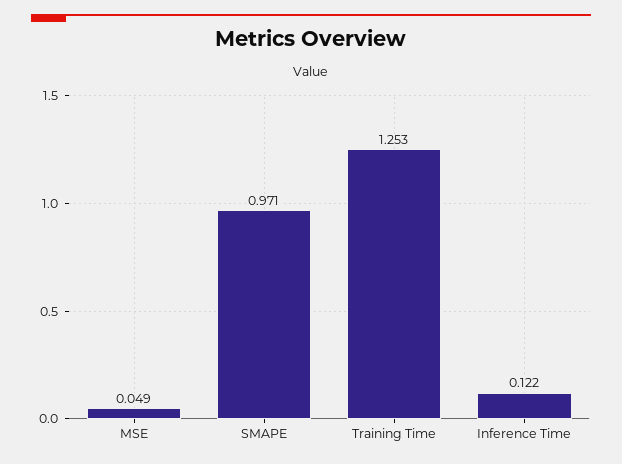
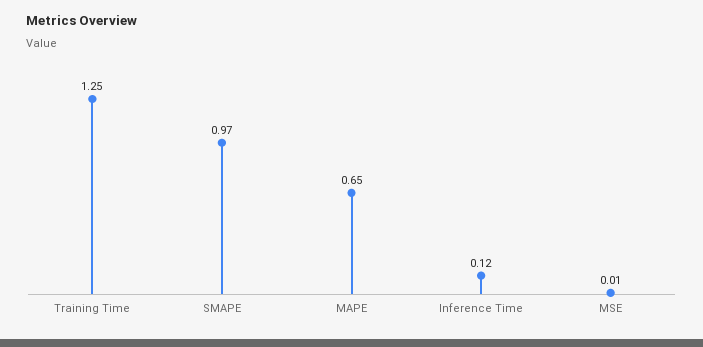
MSE: 0.049 -> 0.01
MAPE: none -> 0.65

